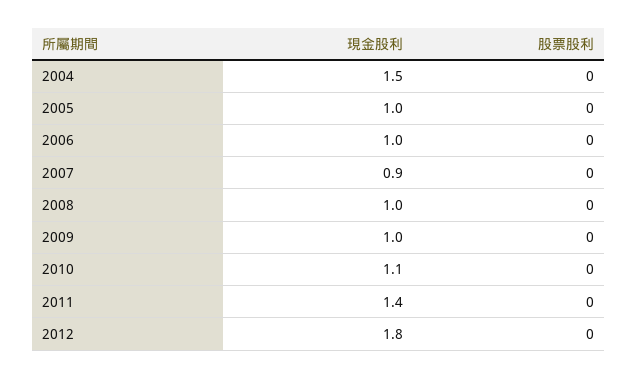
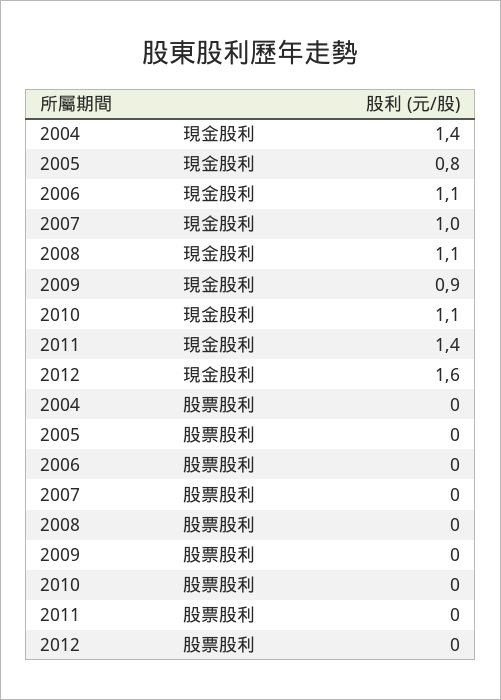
現金股利, 2004: 1.5 -> 1.4
現金股利, 2005: 1 -> 0.8
現金股利, 2006: 1 -> 1.1
現金股利, 2007: 0.9 -> 1
現金股利, 2008: 1 -> 1.1
現金股利, 2009: 1 -> 0.9
現金股利, 2012: 1.8 -> 1.6

